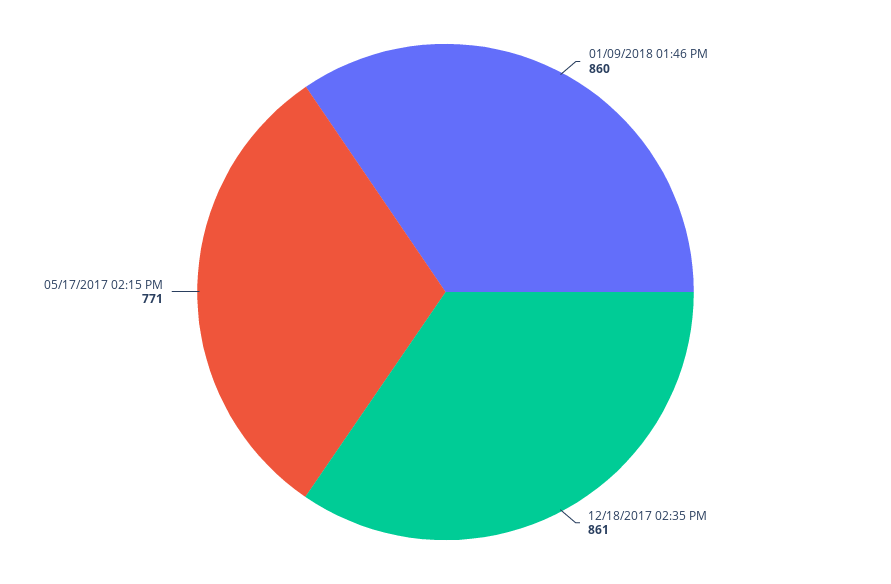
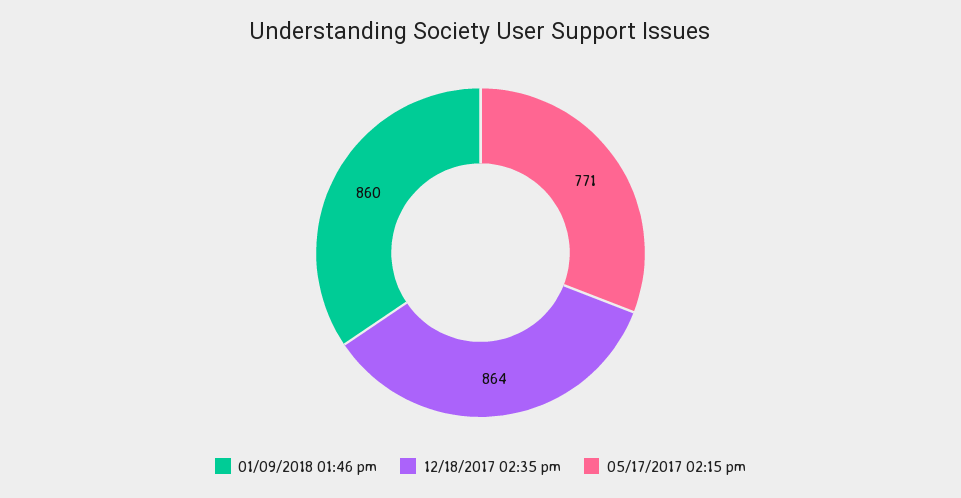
12/18/2017 02:35 PM: 861 -> 864

